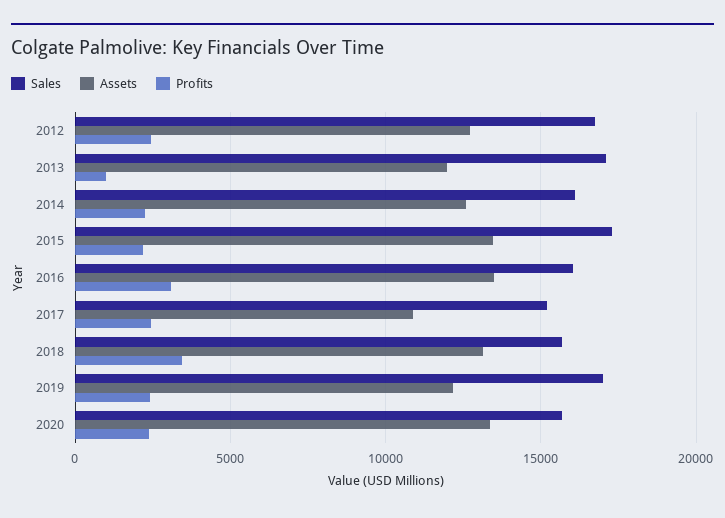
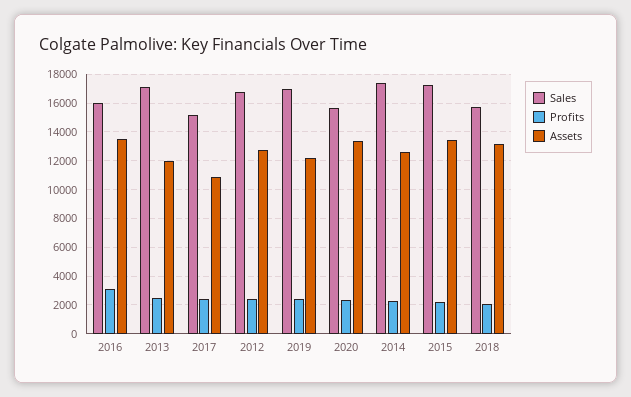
Profits, 2013: 1000 -> 2500
Sales, 2014: 16000 -> 17500
Profits, 2018: 3500 -> 2000

